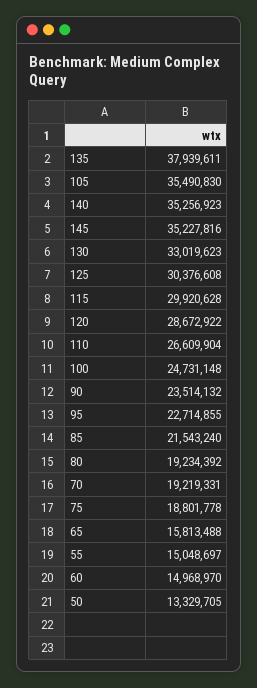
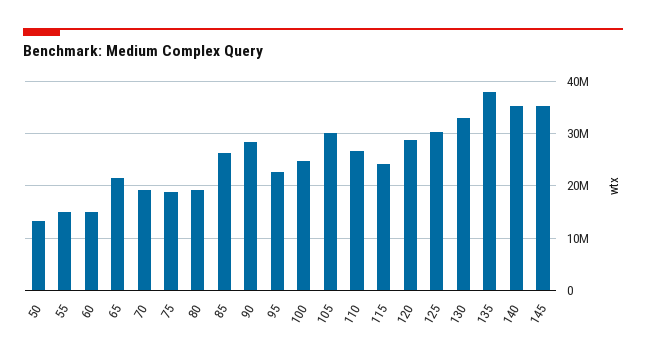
105: 35490830 -> 30000000
115: 29920628 -> 24000000
90: 23514132 -> 28000000
85: 21543240 -> 26000000
65: 15813488 -> 22000000

